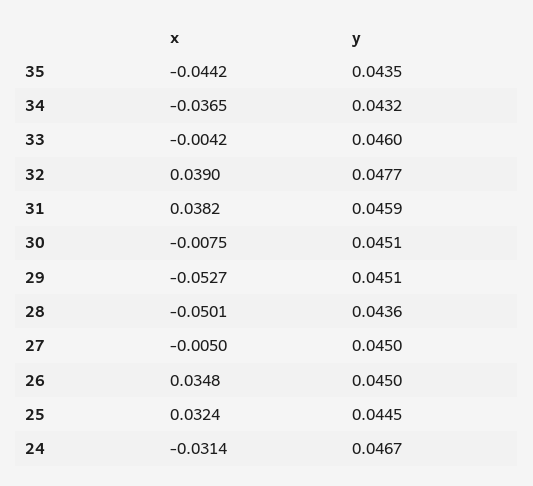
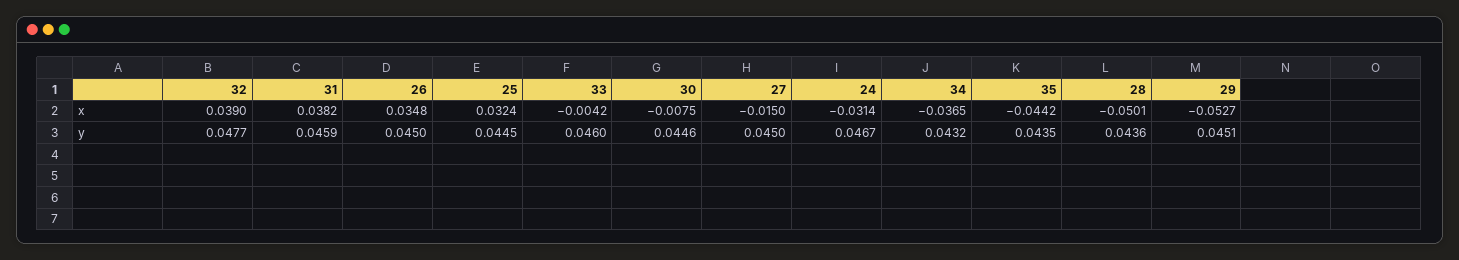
y, 30: 0.0451 -> 0.0446
x, 27: -0.005 -> -0.015

